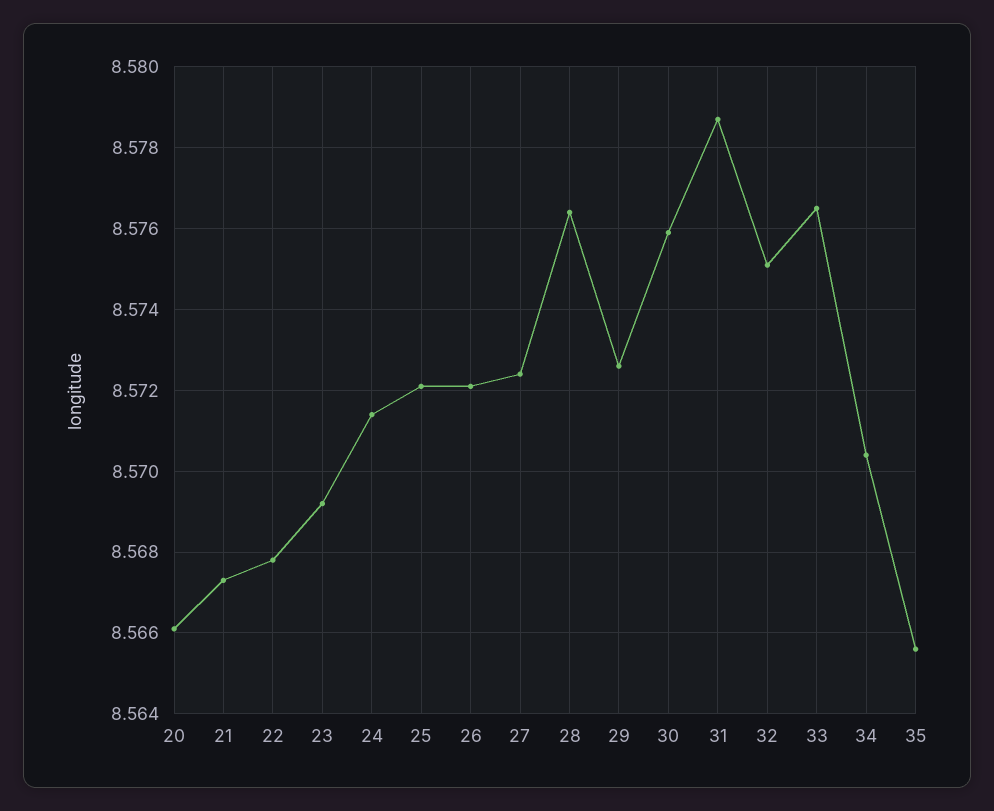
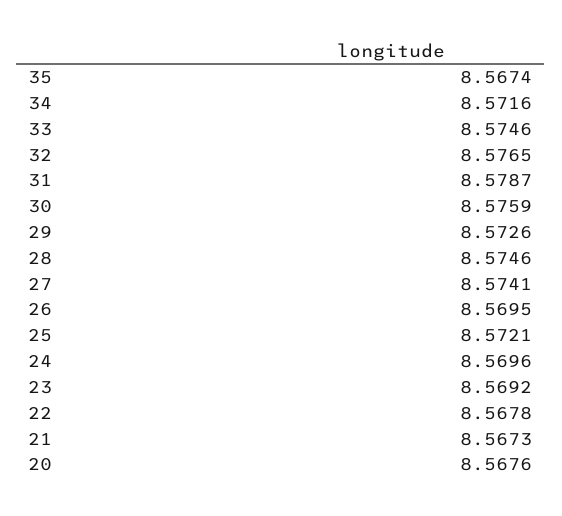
20: 8.566 -> 8.5676
24: 8.5715 -> 8.5696
26: 8.572 -> 8.5695
27: 8.5725 -> 8.5741
28: 8.5765 -> 8.5746
32: 8.575 -> 8.5765
33: 8.5765 -> 8.5746
34: 8.5705 -> 8.5716
35: 8.5655 -> 8.5674

